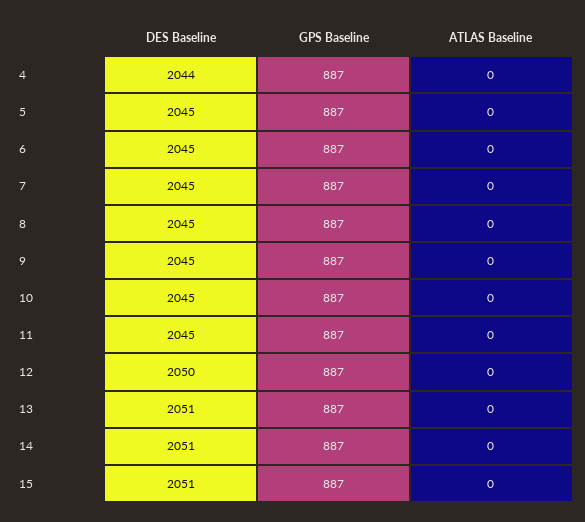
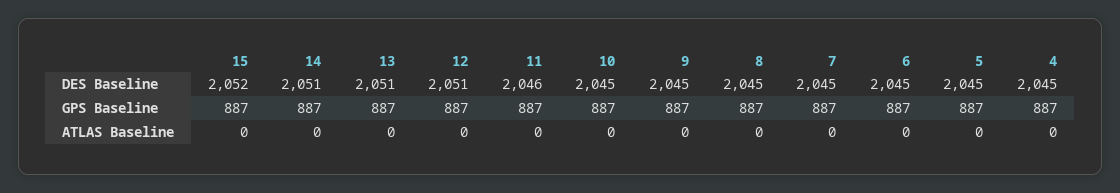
DES Baseline, 4: 2044 -> 2045
DES Baseline, 11: 2045 -> 2046
DES Baseline, 12: 2050 -> 2051
DES Baseline, 15: 2051 -> 2052

